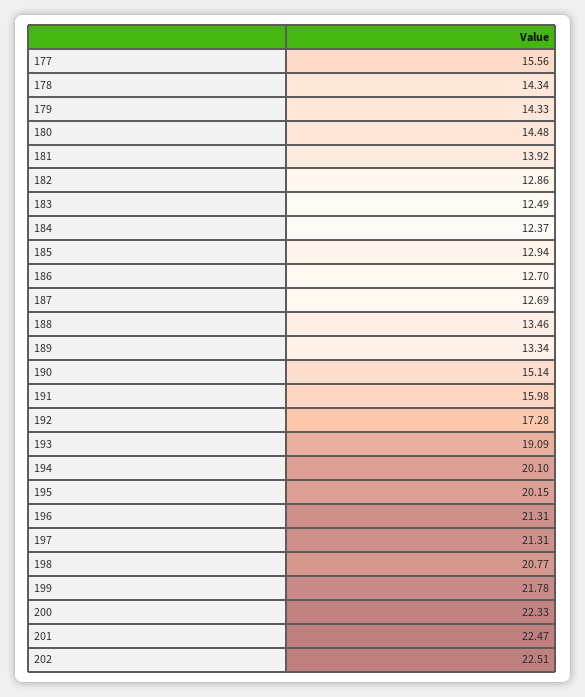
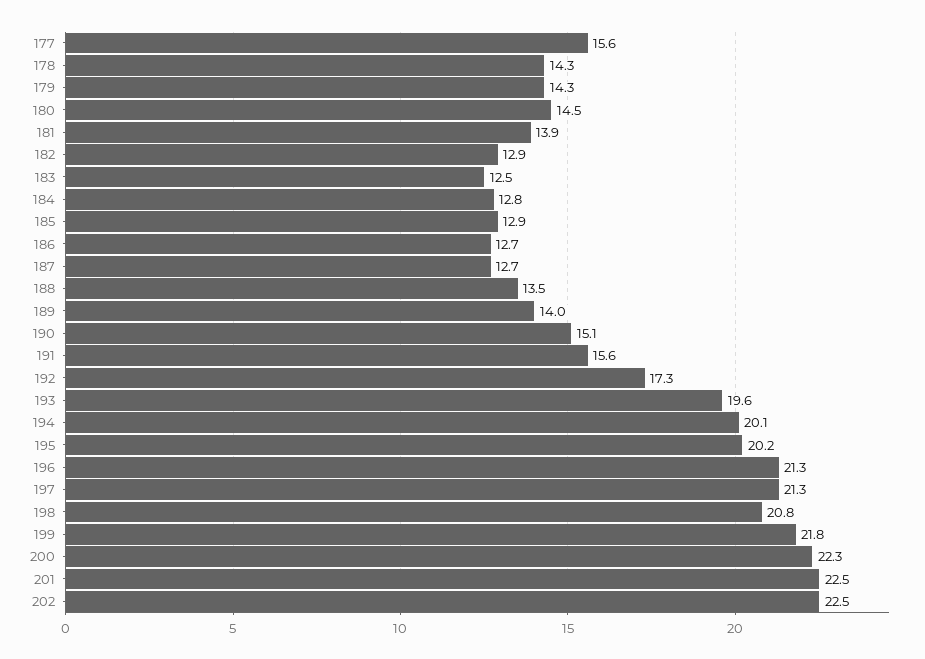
184: 12.37 -> 12.8
189: 13.34 -> 14
191: 15.98 -> 15.6
193: 19.09 -> 19.6

